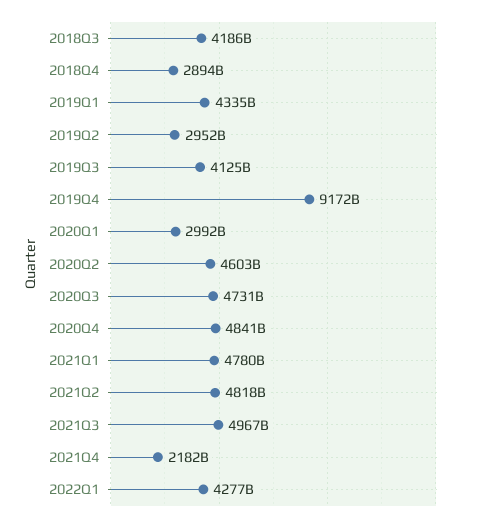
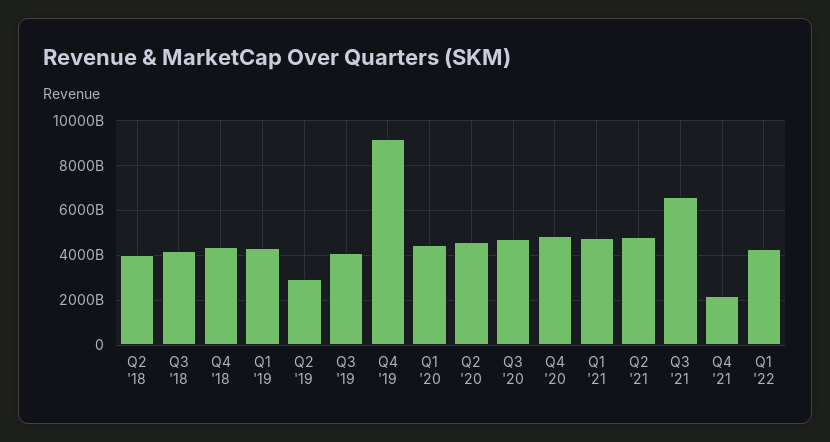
2018Q4: 2894000000000 -> 4500000000000
2020Q1: 2992000000000 -> 4500000000000
2021Q3: 4967000000000 -> 6500000000000
Q2 '18: none -> 4000000000000

